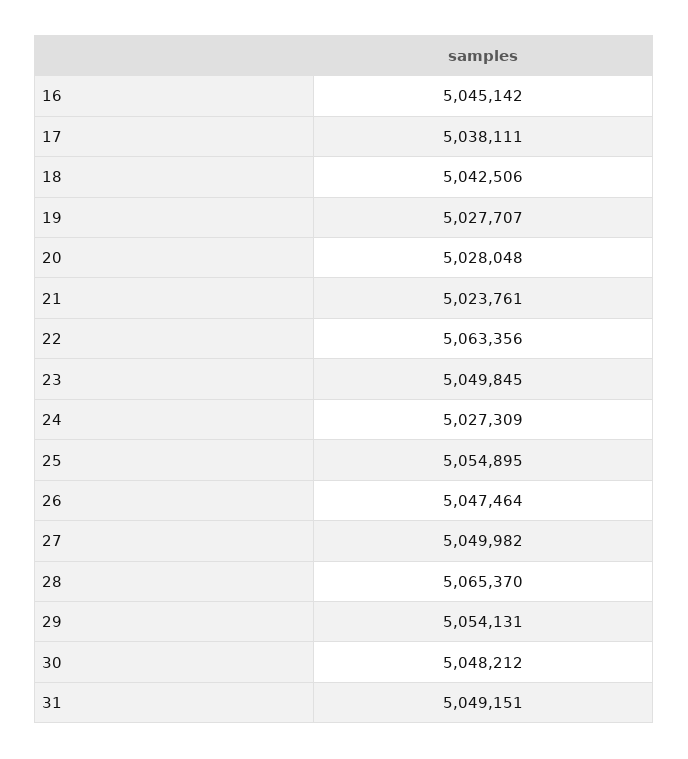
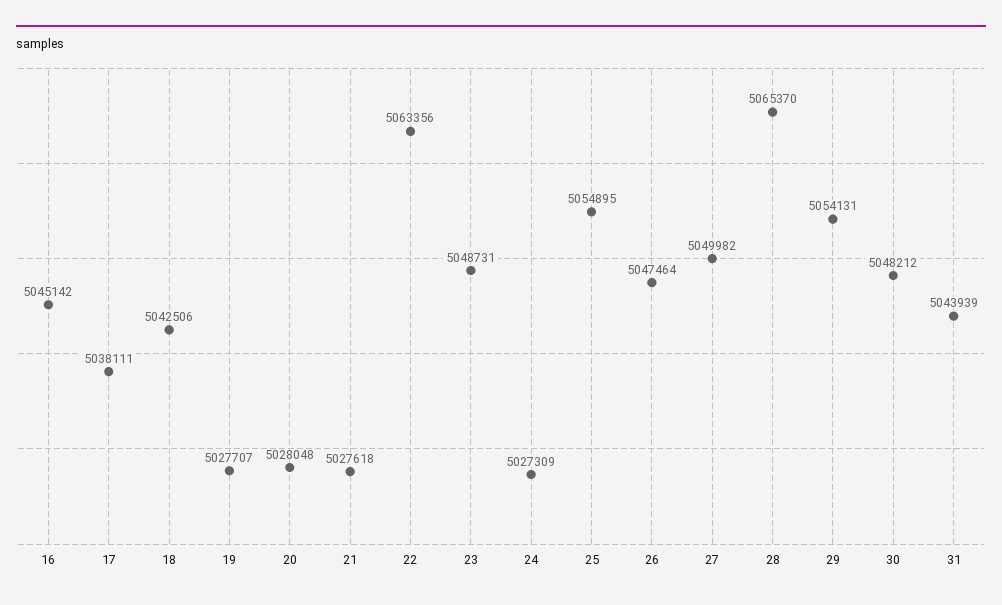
21: 5023761 -> 5027618
23: 5049845 -> 5048731
31: 5049151 -> 5043939

